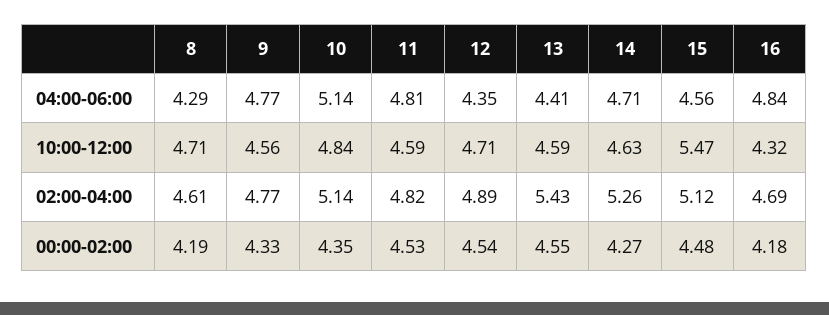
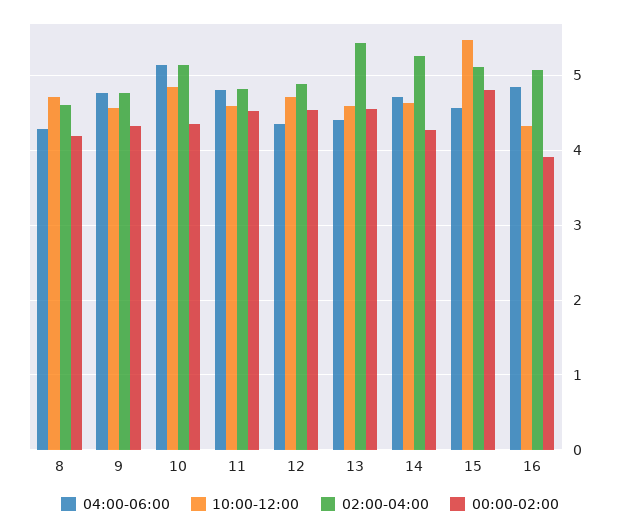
02:00-04:00, 16: 4.69 -> 5.1
00:00-02:00, 15: 4.48 -> 4.8
00:00-02:00, 16: 4.18 -> 3.9

